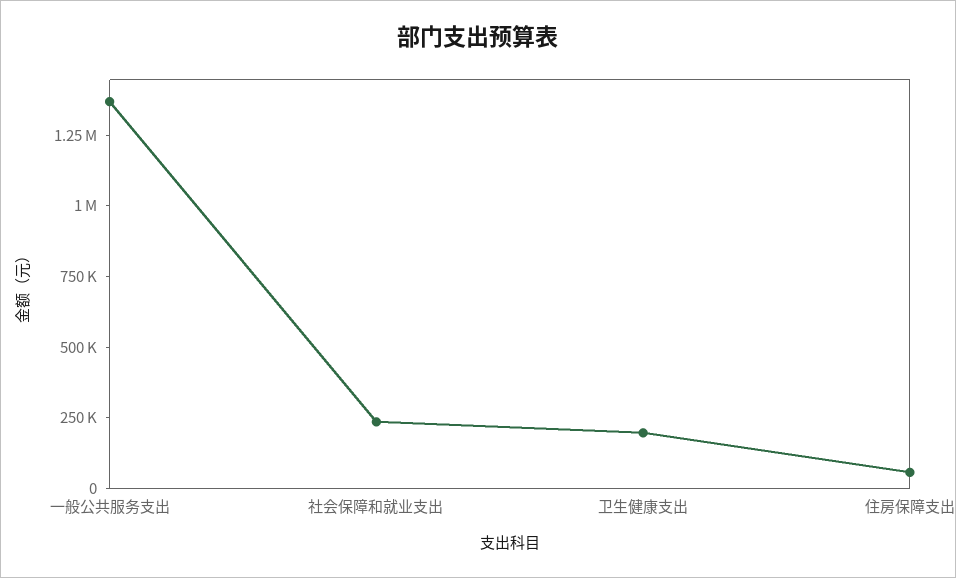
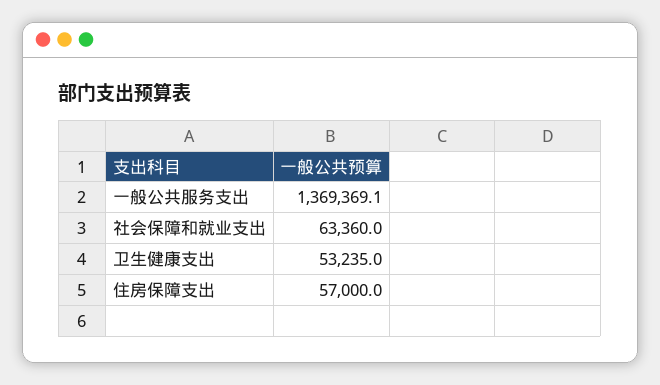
社会保障和就业支出: 250000 -> 63360
卫生健康支出: 200000 -> 53235

